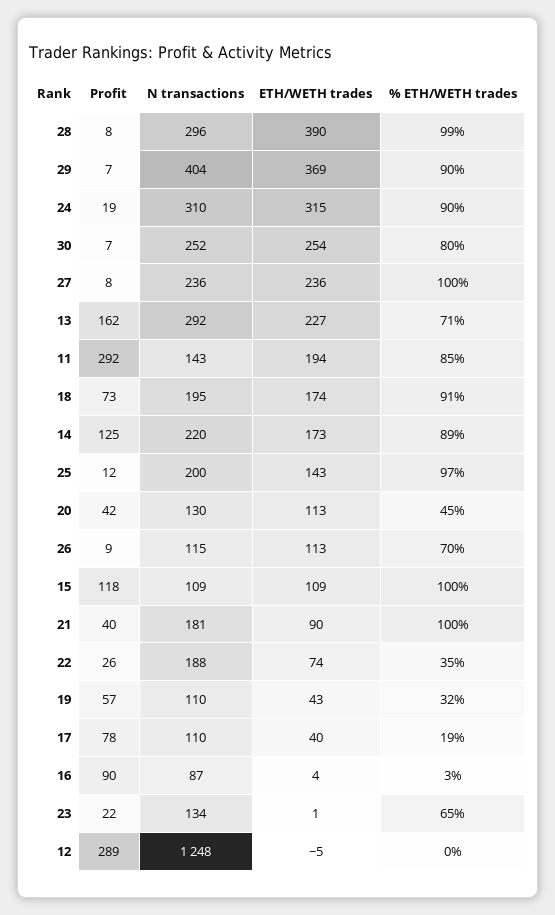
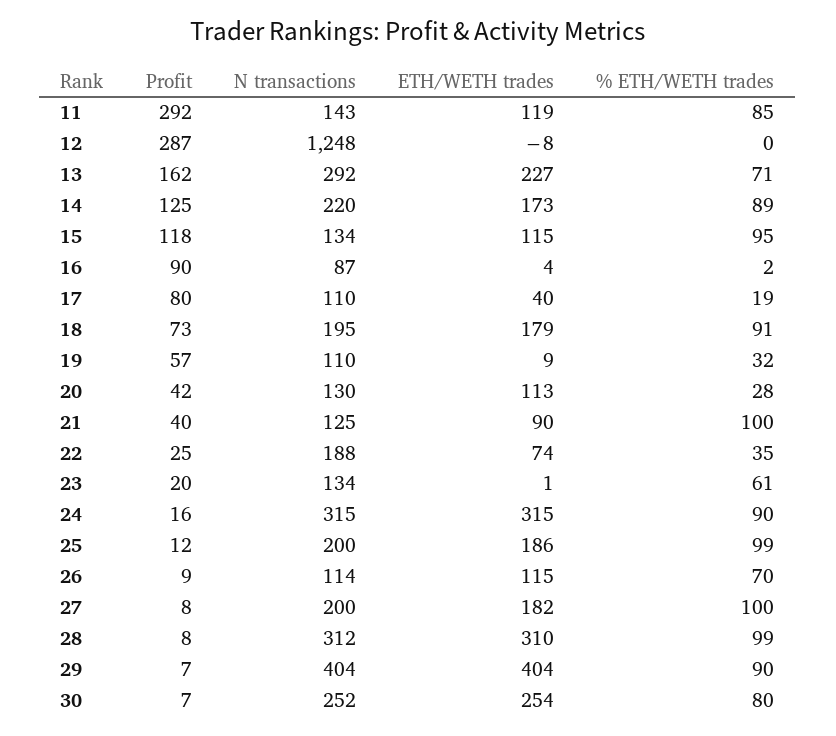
N transactions, 28: 296 -> 312
ETH/WETH trades, 28: 390 -> 310
ETH/WETH trades, 29: 369 -> 404
Profit, 24: 19 -> 16
N transactions, 24: 310 -> 315
N transactions, 27: 236 -> 200
ETH/WETH trades, 27: 236 -> 182
ETH/WETH trades, 11: 194 -> 119
ETH/WETH trades, 18: 174 -> 179
ETH/WETH trades, 25: 143 -> 186
% ETH/WETH trades, 25: 97 -> 99
% ETH/WETH trades, 20: 45 -> 28
N transactions, 26: 115 -> 114
ETH/WETH trades, 26: 113 -> 115
N transactions, 15: 109 -> 134
ETH/WETH trades, 15: 109 -> 115
% ETH/WETH trades, 15: 100 -> 95
N transactions, 21: 181 -> 125
Profit, 22: 26 -> 25
ETH/WETH trades, 19: 43 -> 9
Profit, 17: 78 -> 80
% ETH/WETH trades, 16: 3 -> 2
Profit, 23: 22 -> 20
% ETH/WETH trades, 23: 65 -> 61
Profit, 12: 289 -> 287
ETH/WETH trades, 12: -5 -> -8

